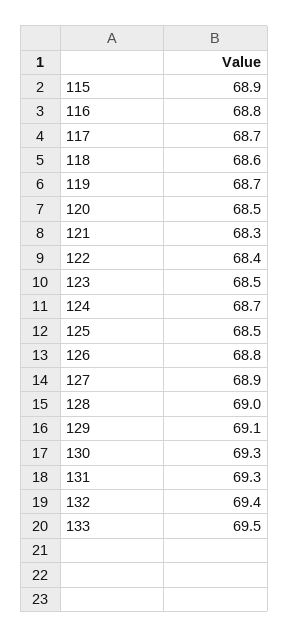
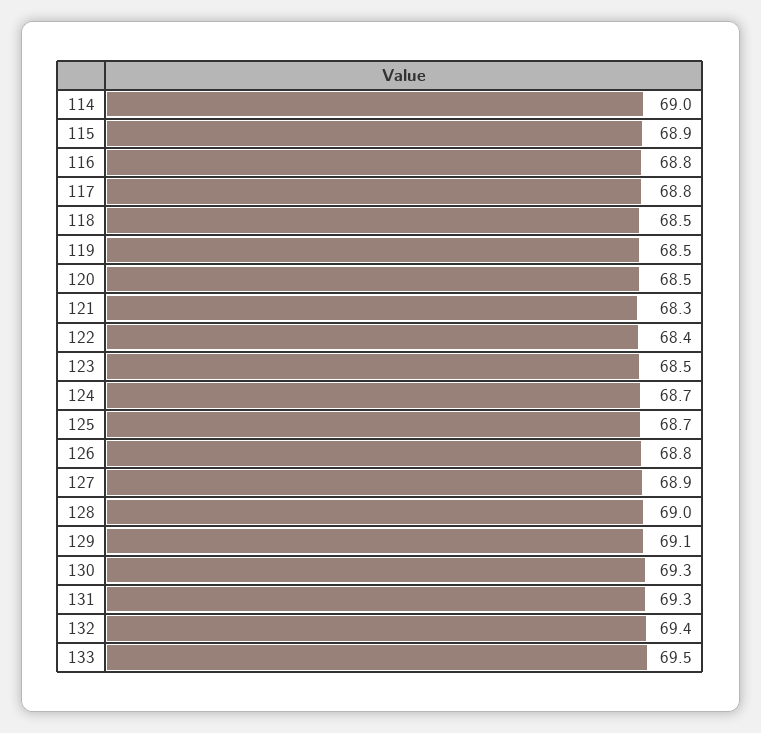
117: 68.7 -> 68.8
118: 68.6 -> 68.5
119: 68.7 -> 68.5
125: 68.5 -> 68.7
114: none -> 69

